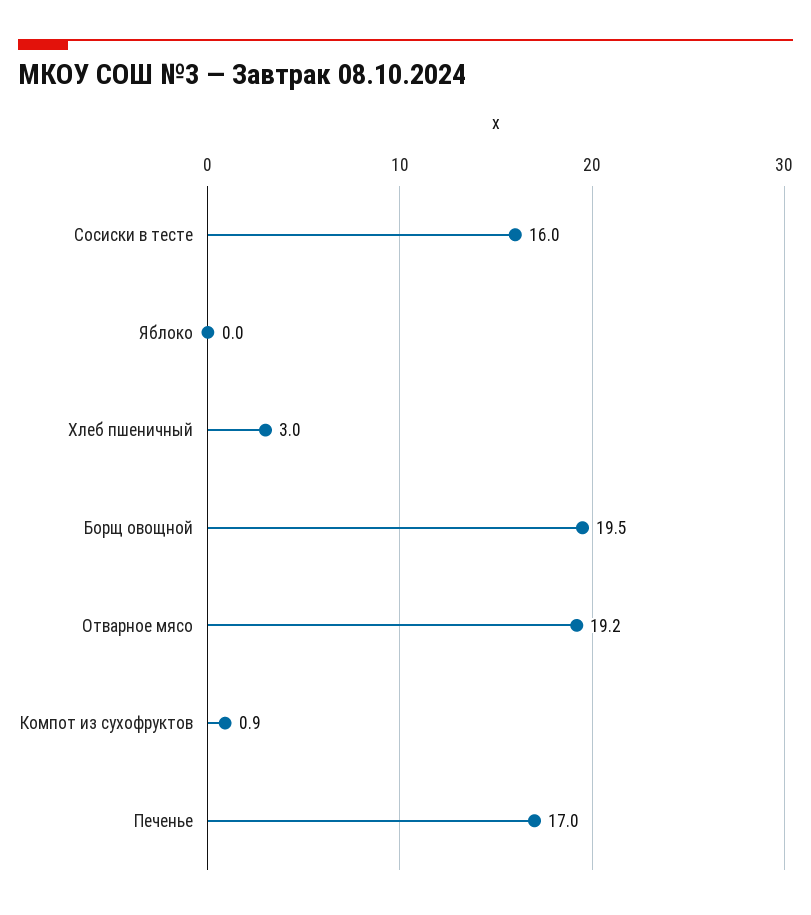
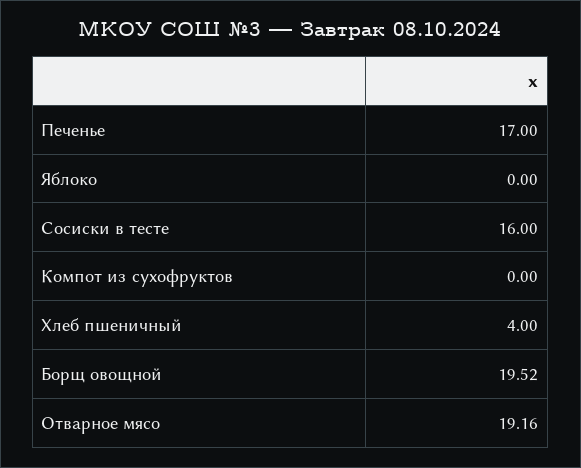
Хлеб пшеничный: 3 -> 4
Компот из сухофруктов: 0.9 -> 0

